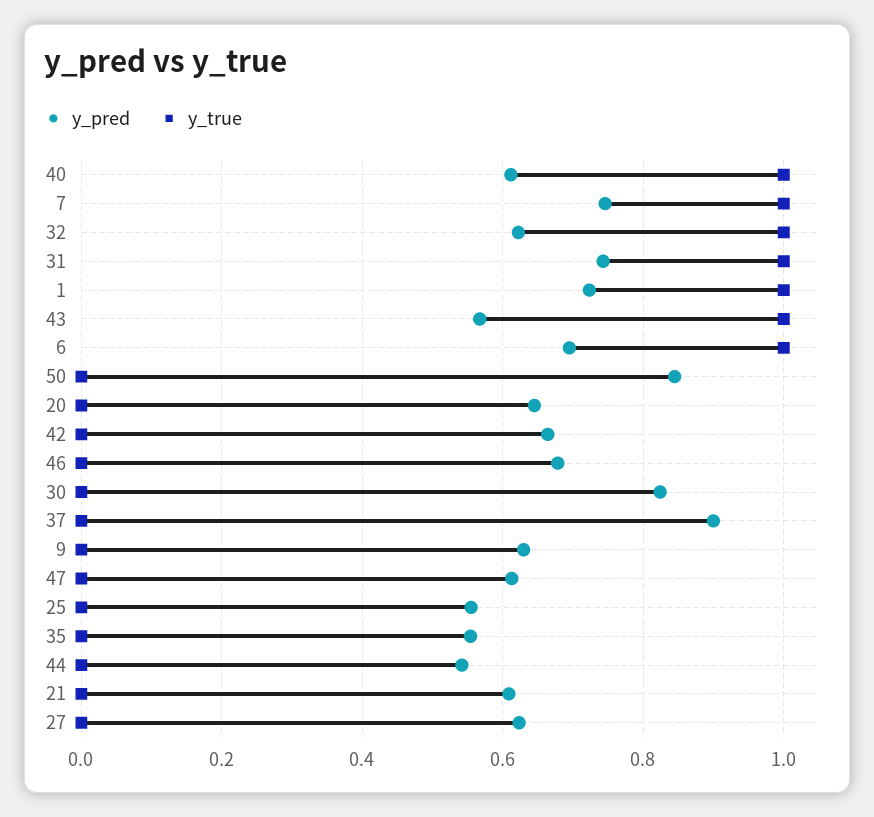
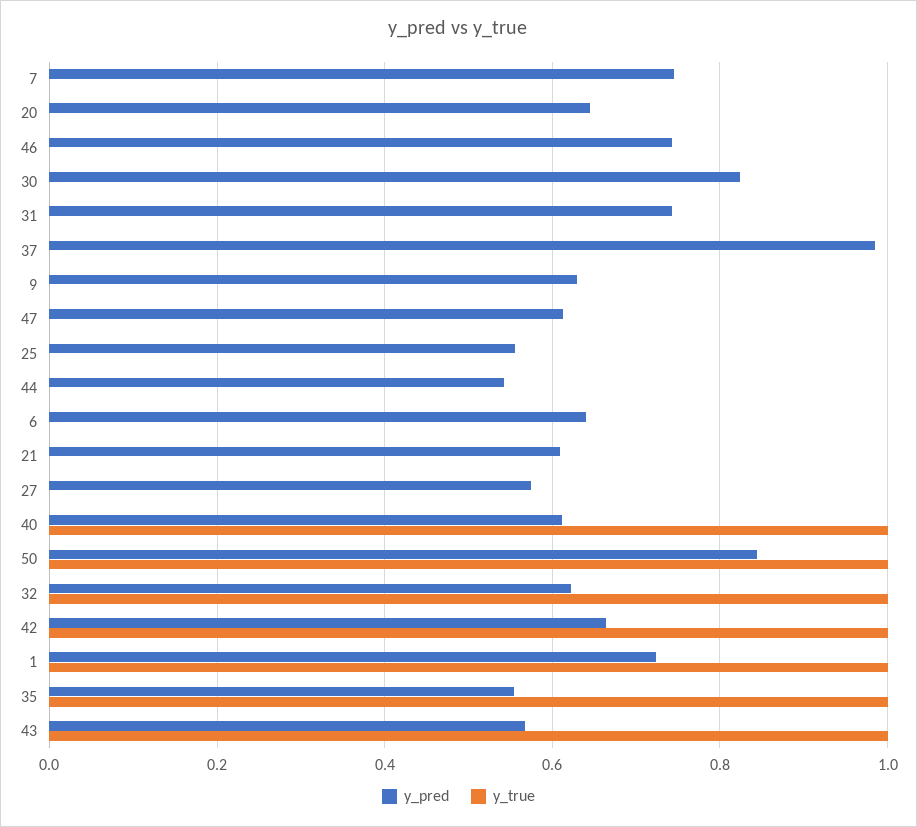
y_true, 7: 1 -> 0
y_true, 31: 1 -> 0
y_pred, 6: 0.7 -> 0.64
y_true, 6: 1 -> 0
y_true, 50: 0 -> 1
y_true, 42: 0 -> 1
y_pred, 46: 0.68 -> 0.74
y_pred, 37: 0.9 -> 0.98
y_true, 35: 0 -> 1
y_pred, 27: 0.62 -> 0.58

